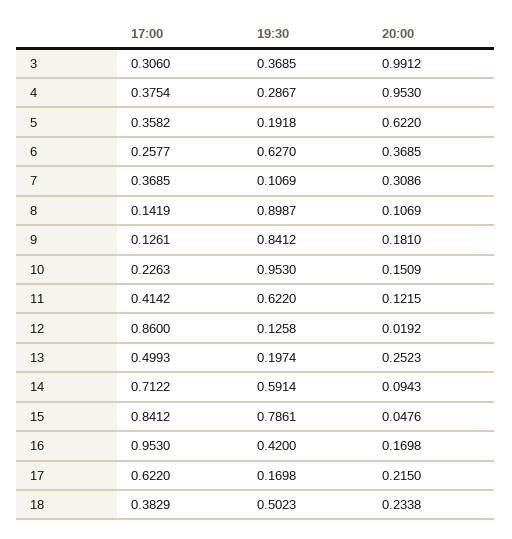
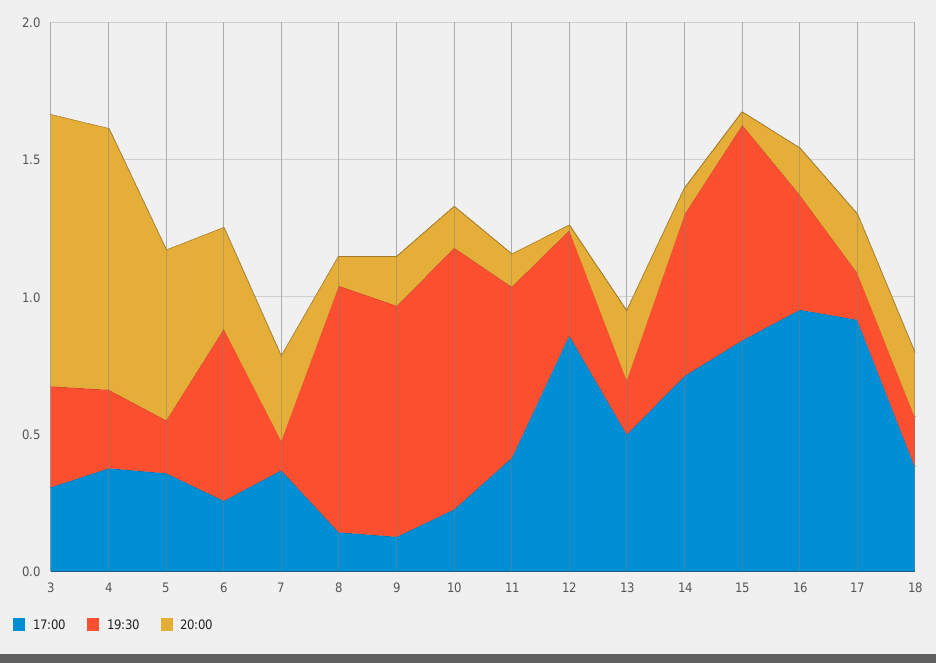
19:30, 12: 0.1258 -> 0.4
17:00, 17: 0.622 -> 0.9
19:30, 18: 0.5023 -> 0.2

